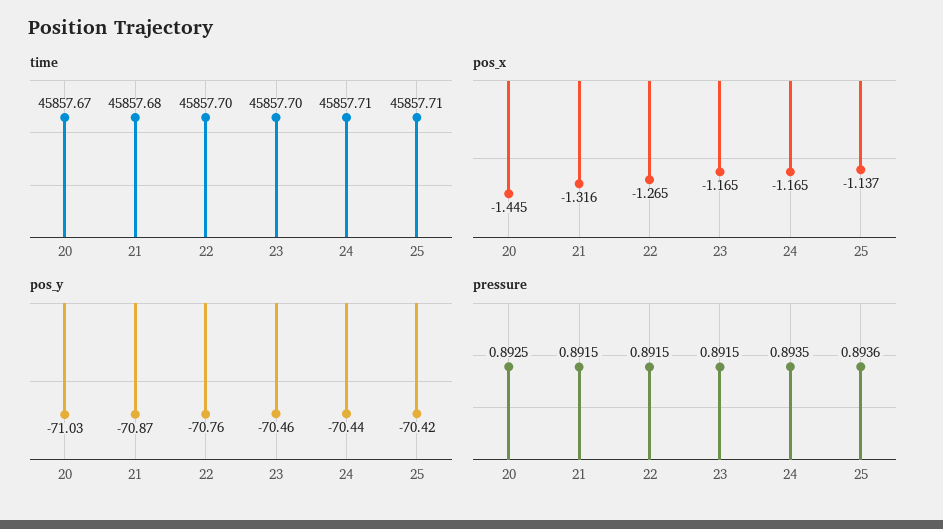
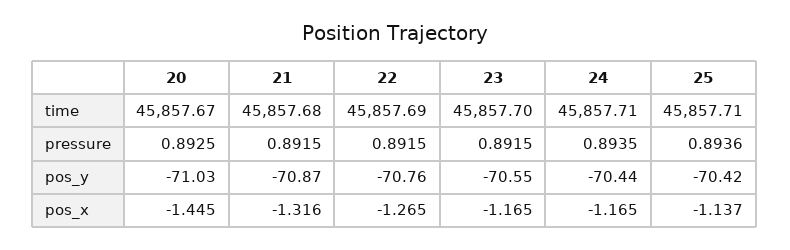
time, 22: 45857.7 -> 45857.69
pos_y, 23: -70.46 -> -70.55

